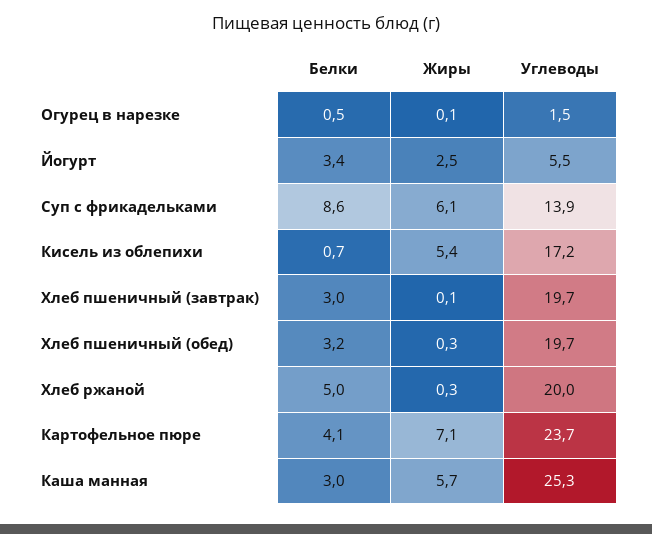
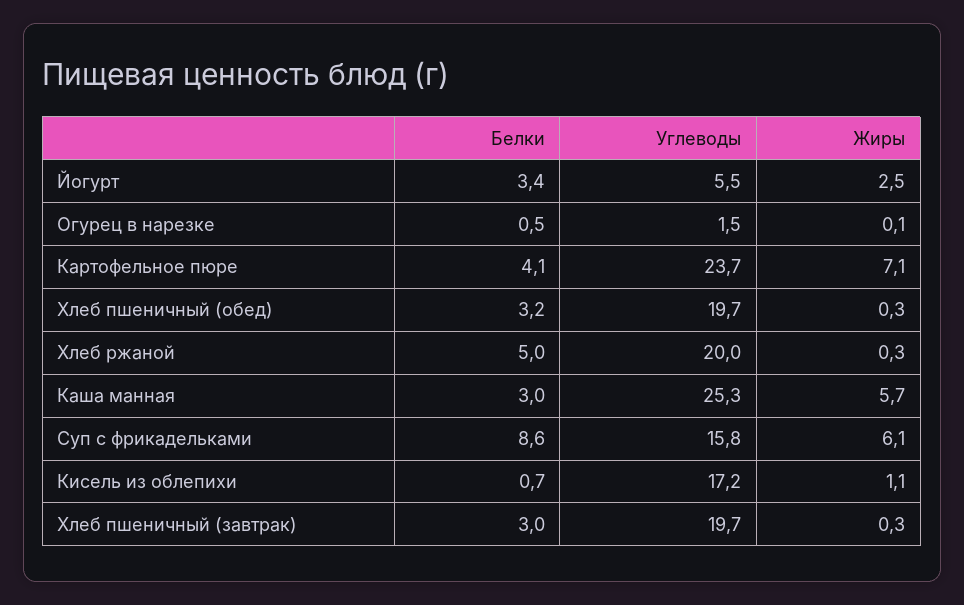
Углеводы, Суп с фрикадельками: 13.9 -> 15.8
Жиры, Кисель из облепихи: 5.4 -> 1.1
Жиры, Хлеб пшеничный (завтрак): 0.1 -> 0.3

